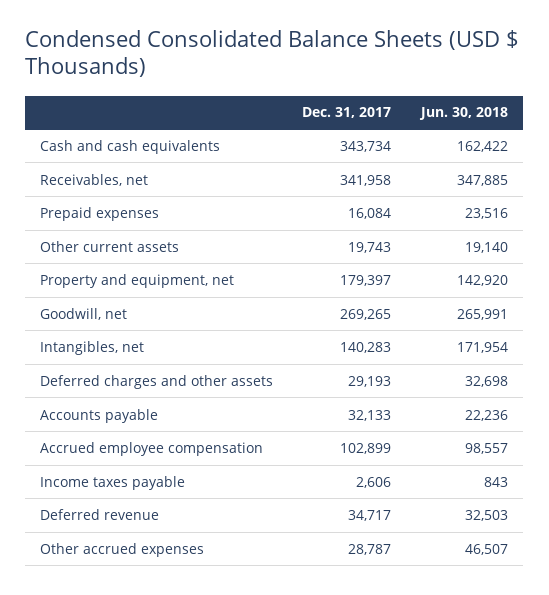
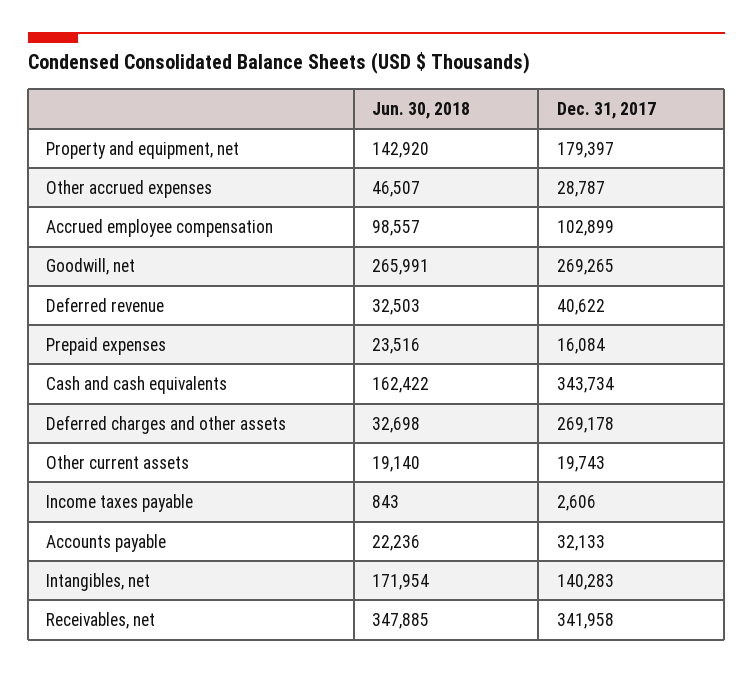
Dec. 31, 2017, Deferred charges and other assets: 29193 -> 269178
Dec. 31, 2017, Deferred revenue: 34717 -> 40622

